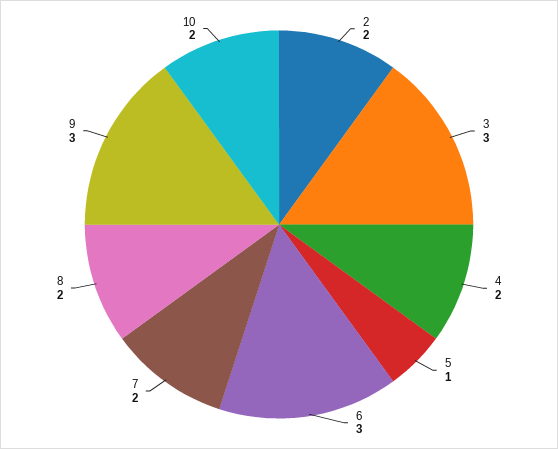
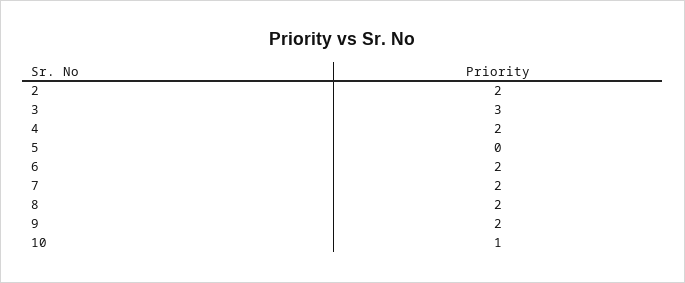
5: 1 -> 0
6: 3 -> 2
9: 3 -> 2
10: 2 -> 1

